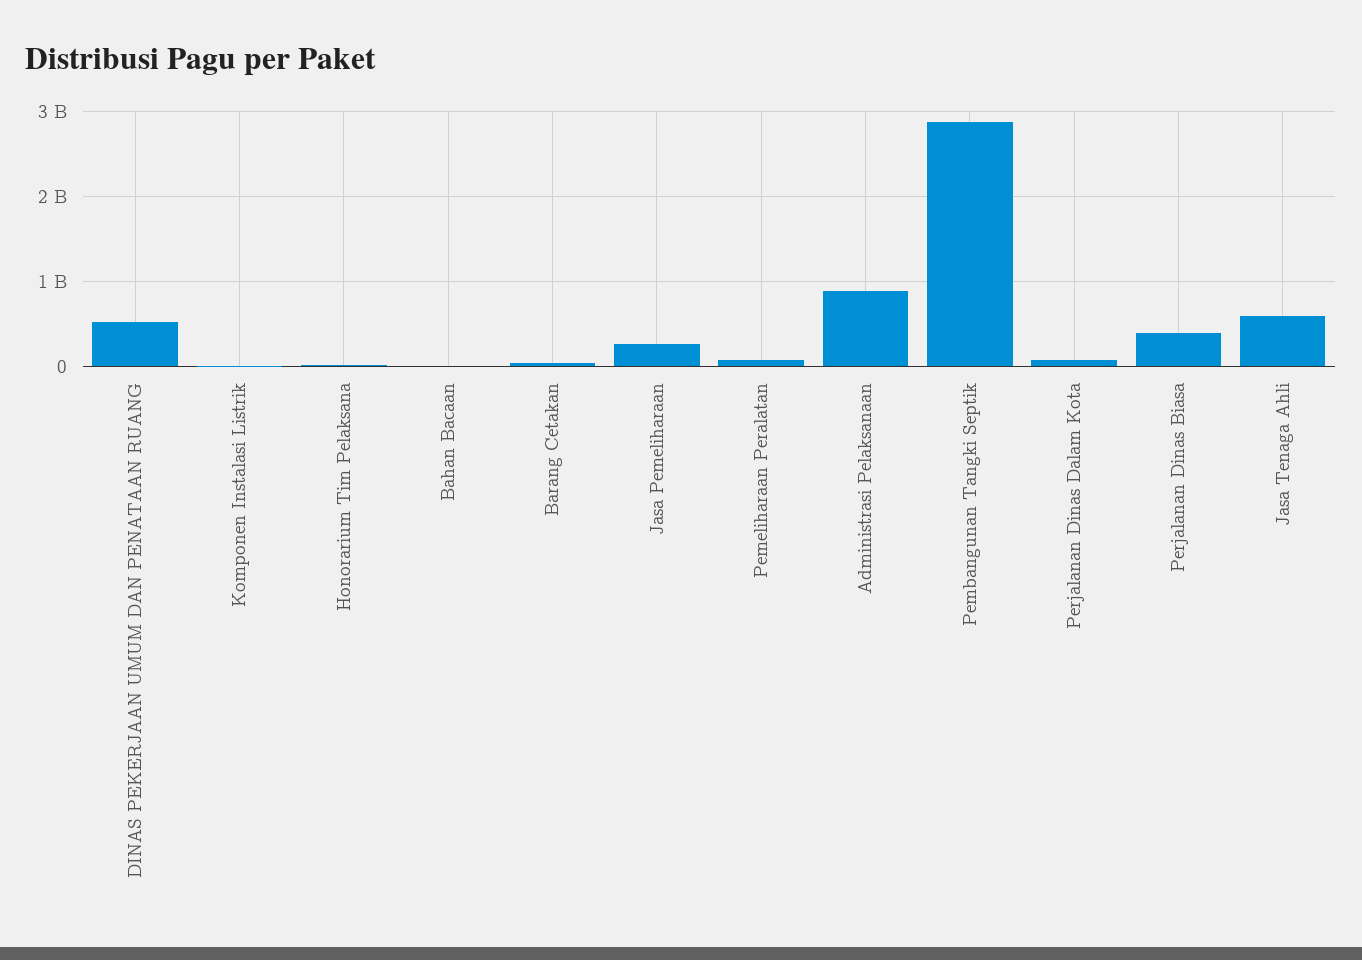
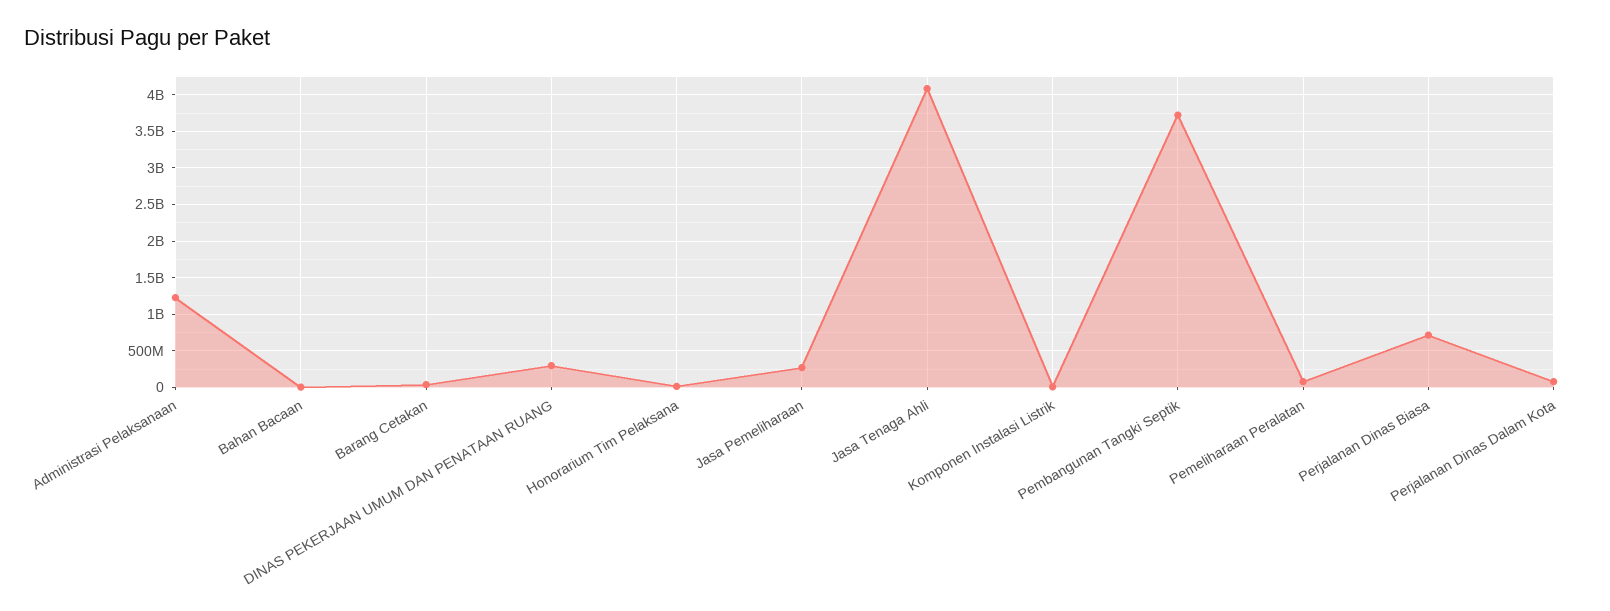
DINAS PEKERJAAN UMUM DAN PENATAAN RUANG: 500000000 -> 300000000
Administrasi Pelaksanaan: 900000000 -> 1200000000
Pembangunan Tangki Septik: 2900000000 -> 3700000000
Perjalanan Dinas Biasa: 400000000 -> 700000000
Jasa Tenaga Ahli: 600000000 -> 4100000000

